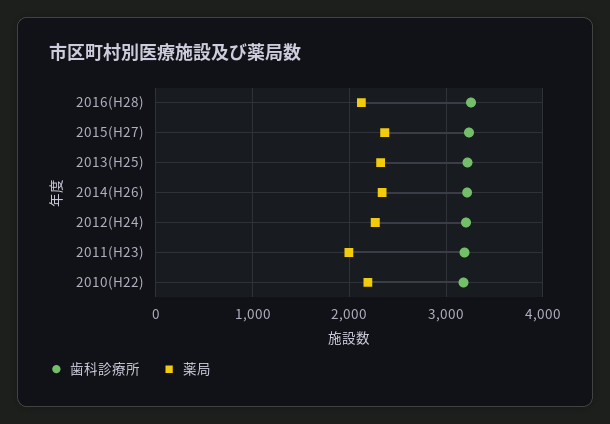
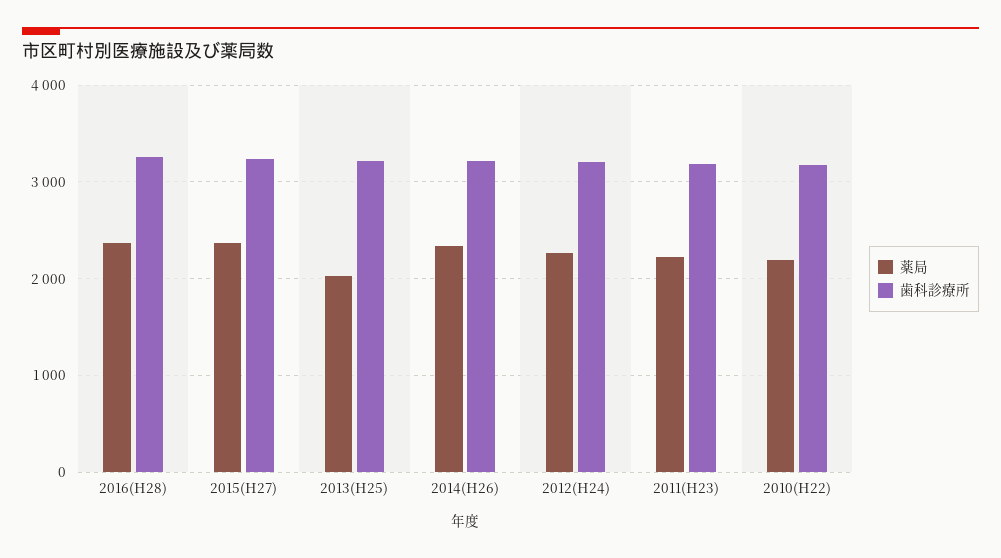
薬局, 2016(H28): 2100 -> 2400
薬局, 2013(H25): 2300 -> 2000
薬局, 2011(H23): 2000 -> 2200

